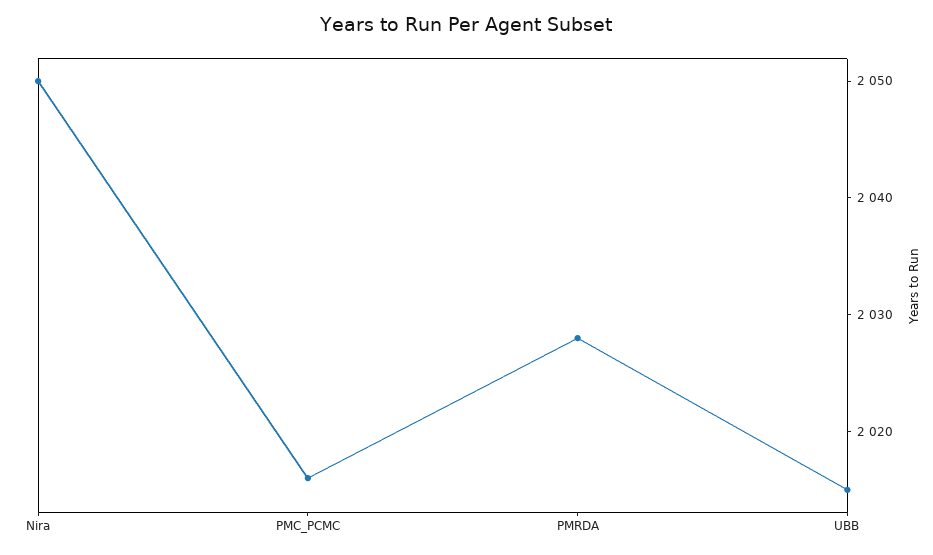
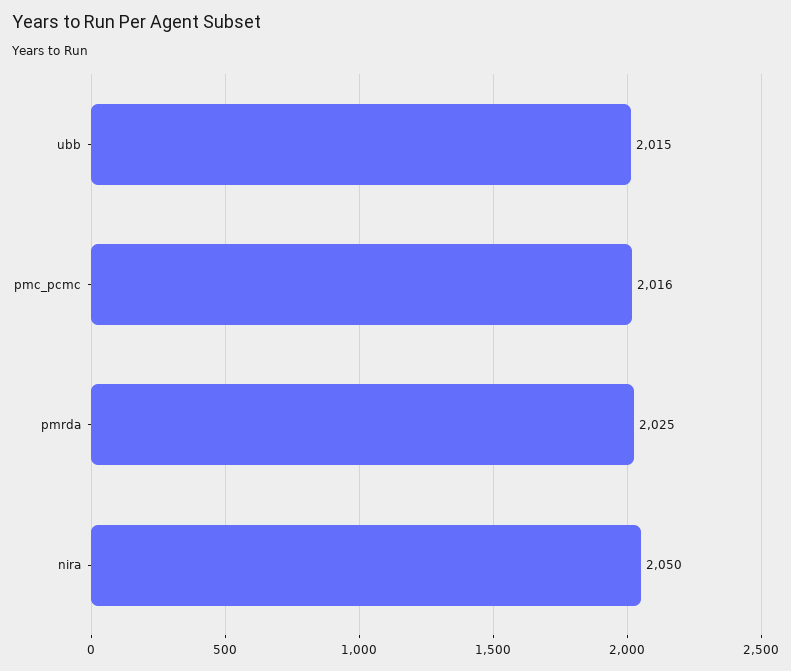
PMRDA: 2028 -> 2025

